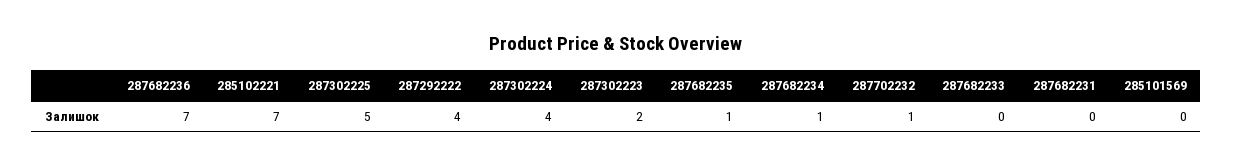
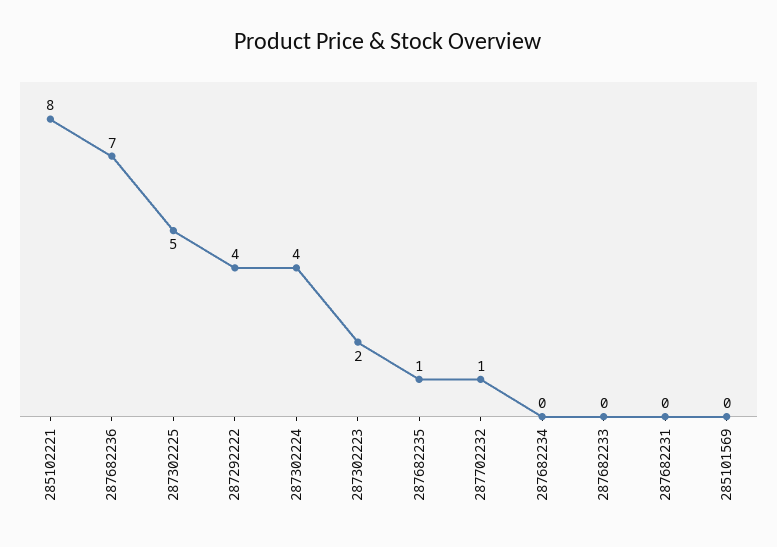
285102221: 7 -> 8
287682234: 1 -> 0

